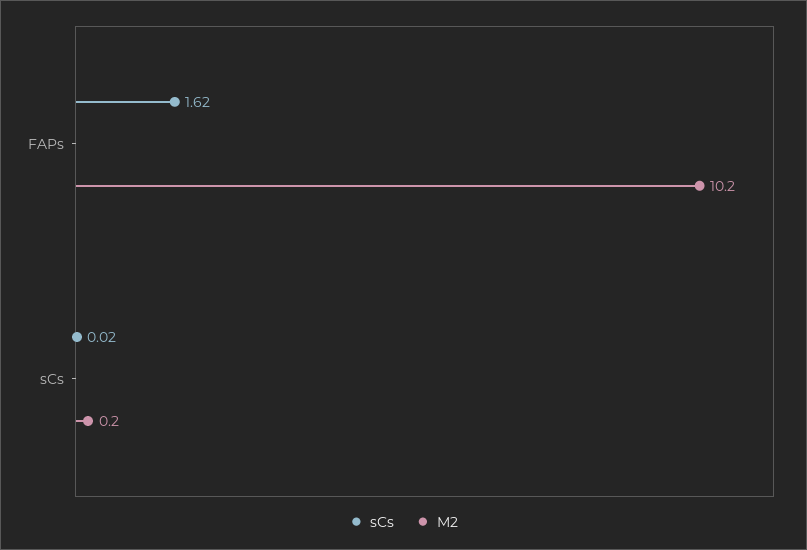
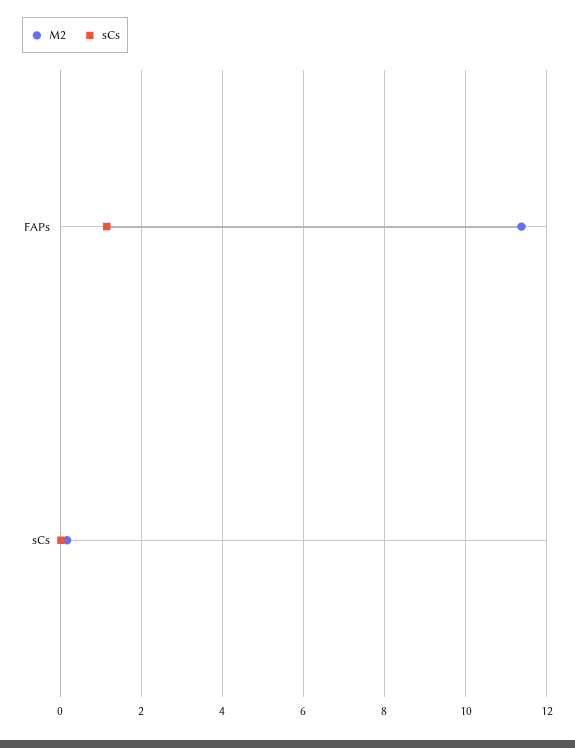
sCs, FAPs: 1.62 -> 1.2
M2, FAPs: 10.2 -> 11.4

